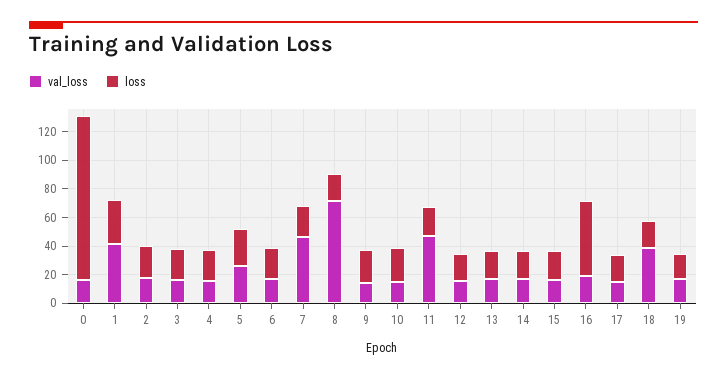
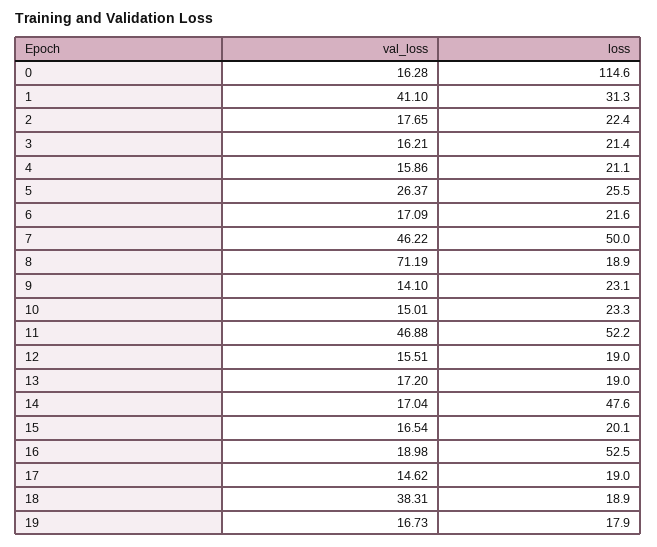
loss, 7: 20 -> 50
loss, 11: 20 -> 52.2
loss, 14: 20 -> 47.6

